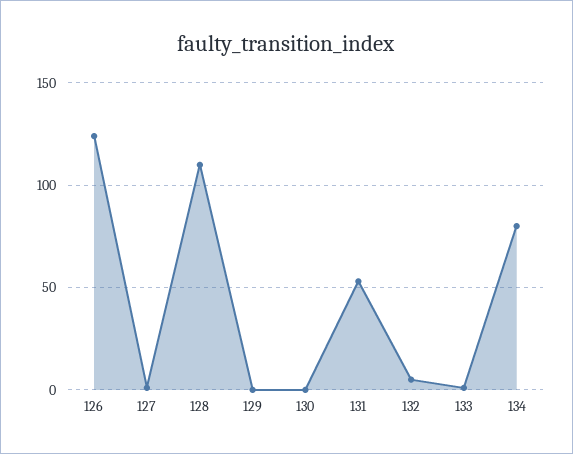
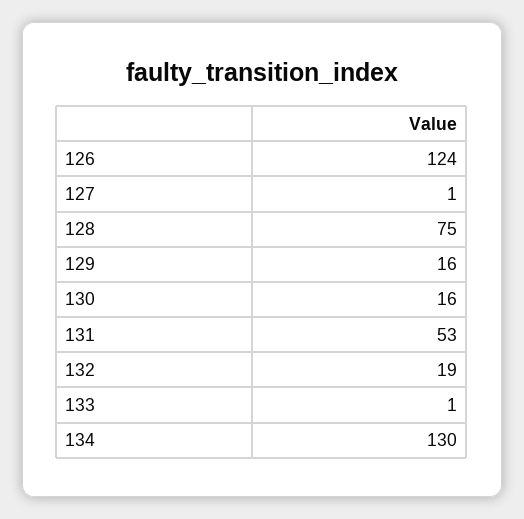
128: 110 -> 75
129: 0 -> 16
130: 0 -> 16
132: 5 -> 19
134: 80 -> 130

